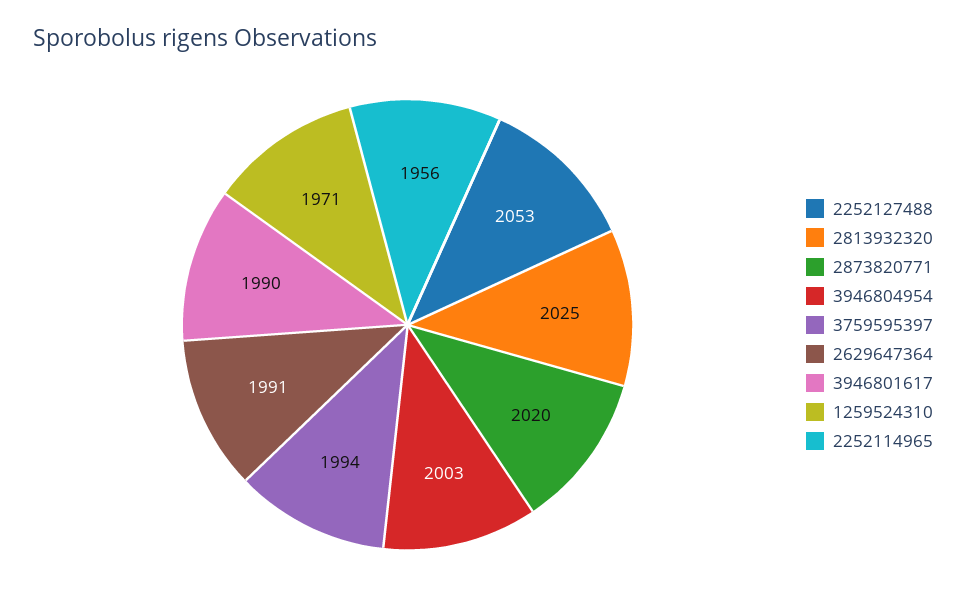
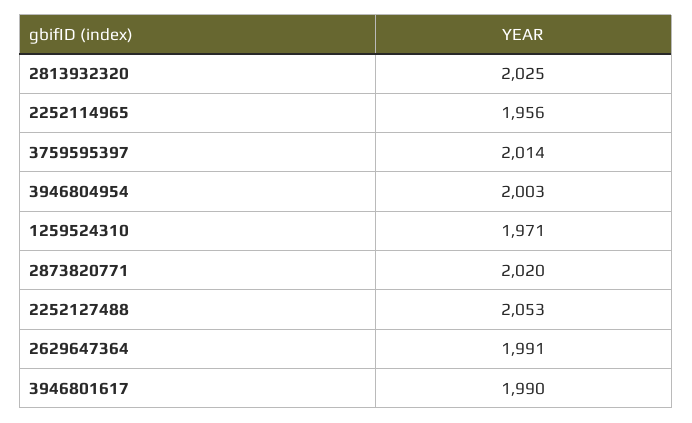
3759595397: 1994 -> 2014

